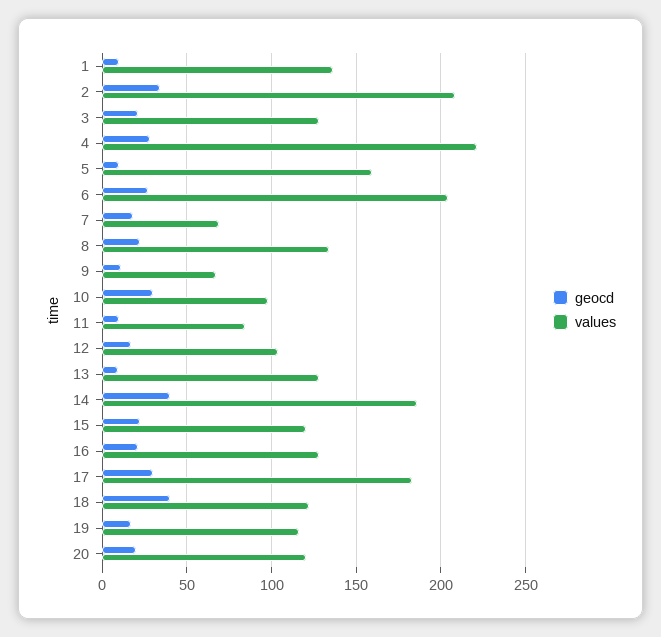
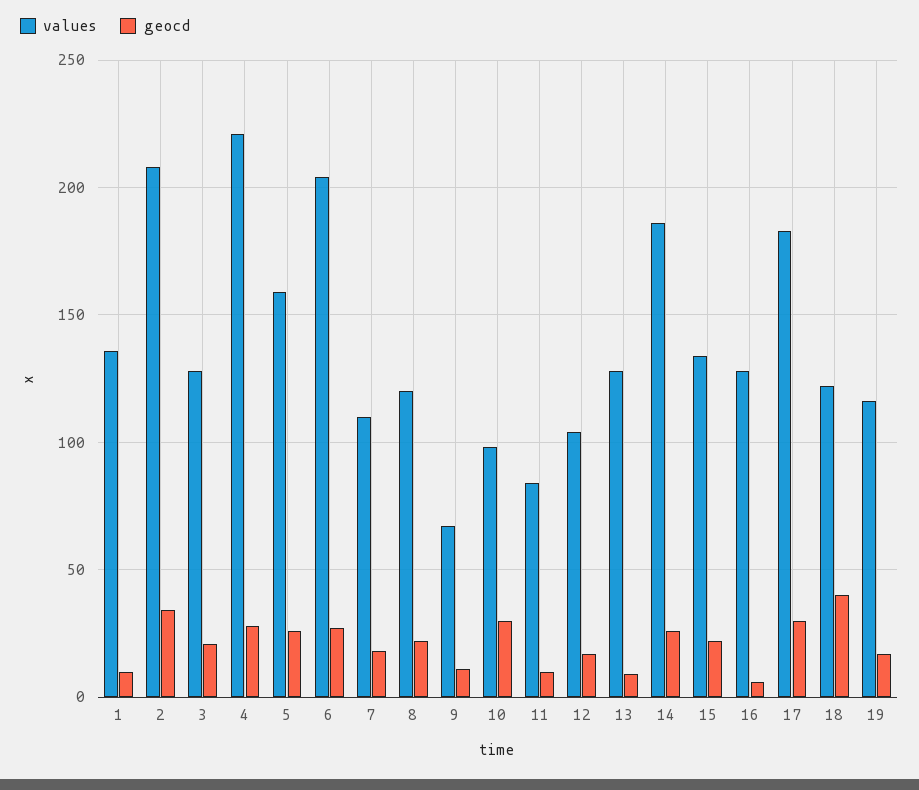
geocd, 5: 10 -> 25
values, 7: 70 -> 110
values, 8: 135 -> 120
geocd, 14: 40 -> 25
values, 15: 120 -> 135
geocd, 16: 20 -> 5
geocd, 20: 20 -> none
values, 20: 120 -> none

